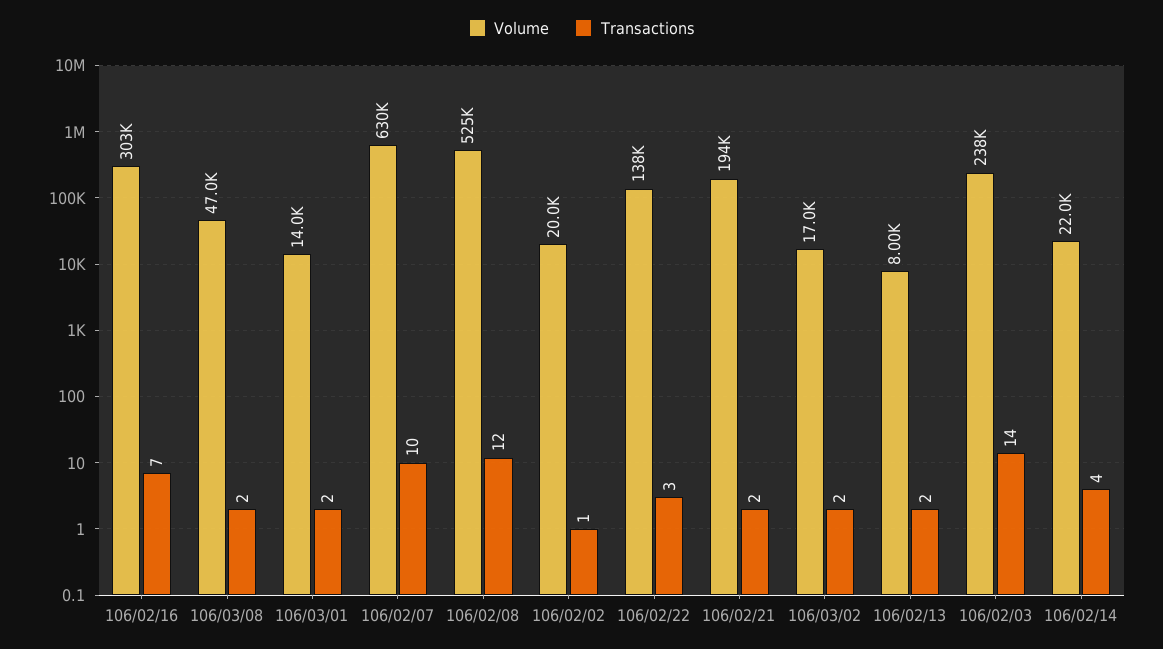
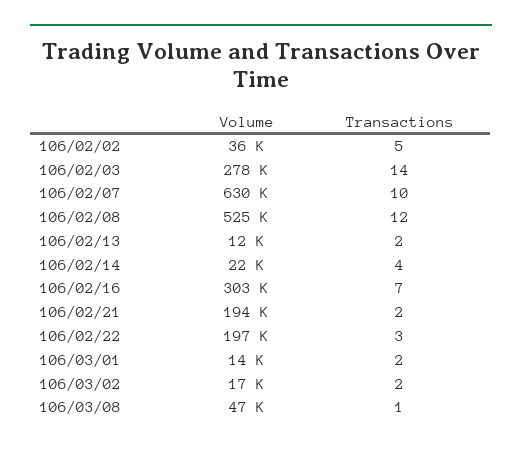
Transactions, 106/03/08: 2 -> 1
Volume, 106/02/02: 20000 -> 36000
Transactions, 106/02/02: 1 -> 5
Volume, 106/02/22: 138000 -> 197000
Volume, 106/02/13: 8000 -> 12000
Volume, 106/02/03: 238000 -> 278000

